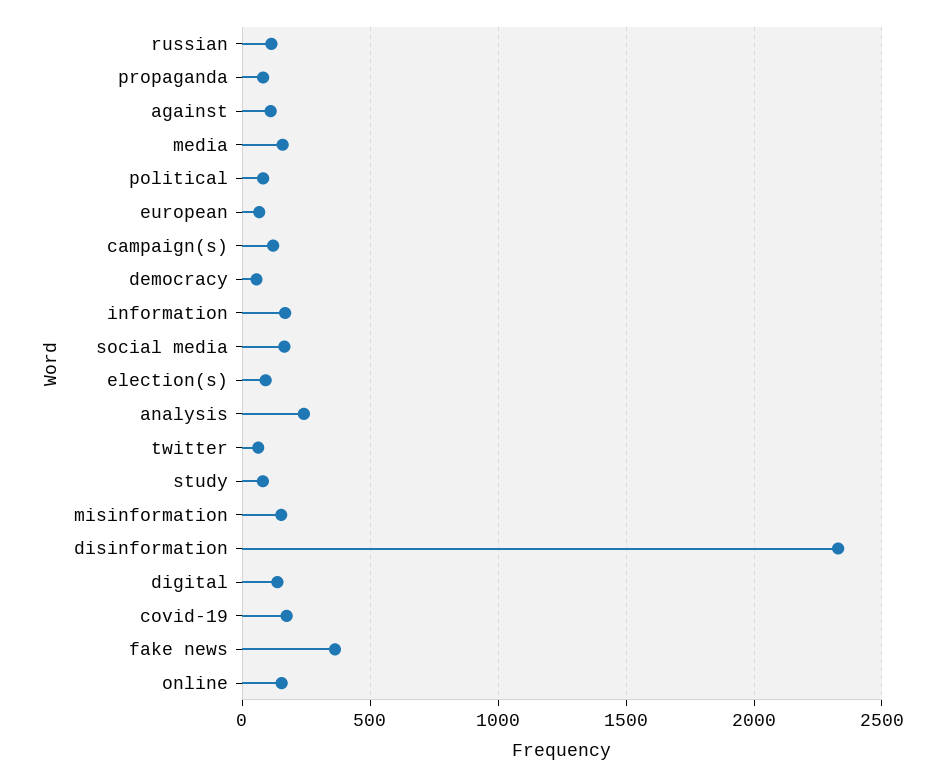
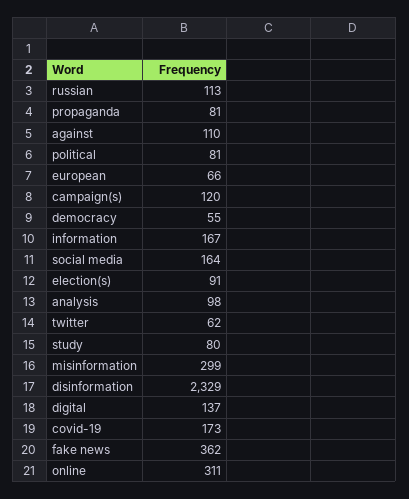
media: 150 -> none
analysis: 250 -> 98
misinformation: 150 -> 299
online: 150 -> 311

